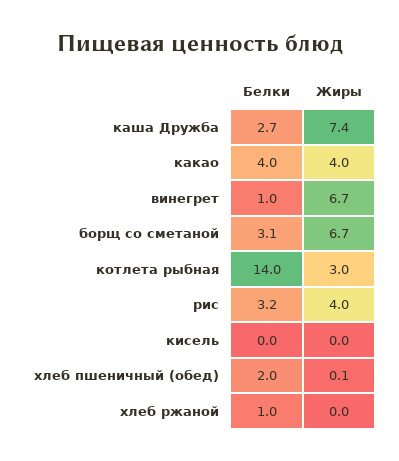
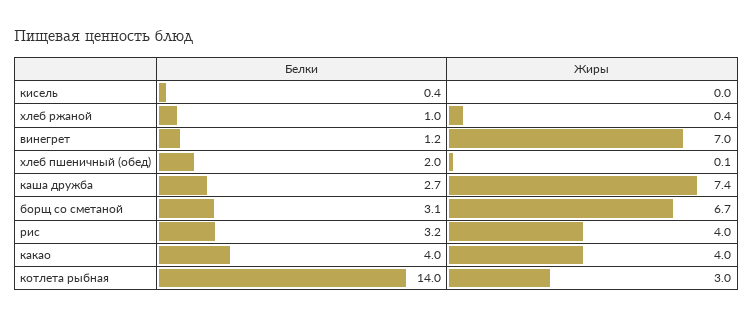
Белки, винегрет: 1 -> 1.2
Жиры, винегрет: 6.7 -> 7
Белки, кисель: 0 -> 0.4
Жиры, хлеб ржаной: 0 -> 0.4

